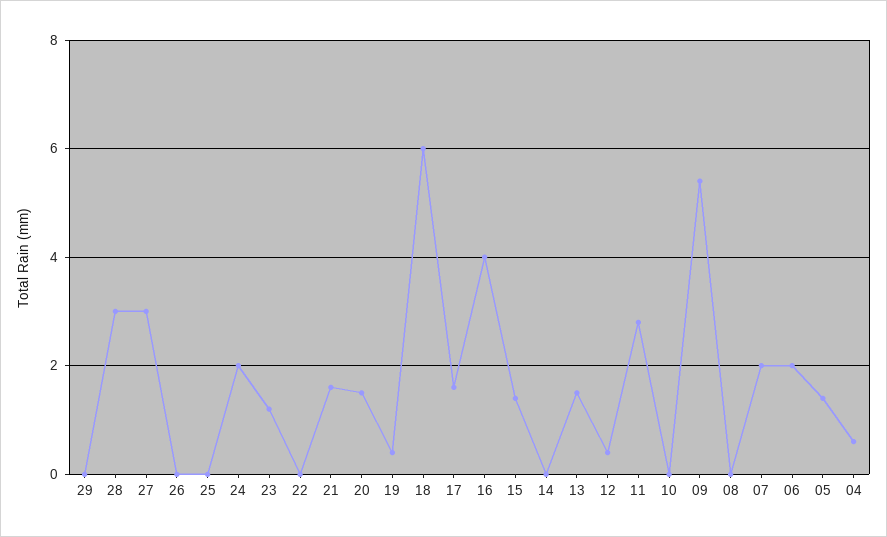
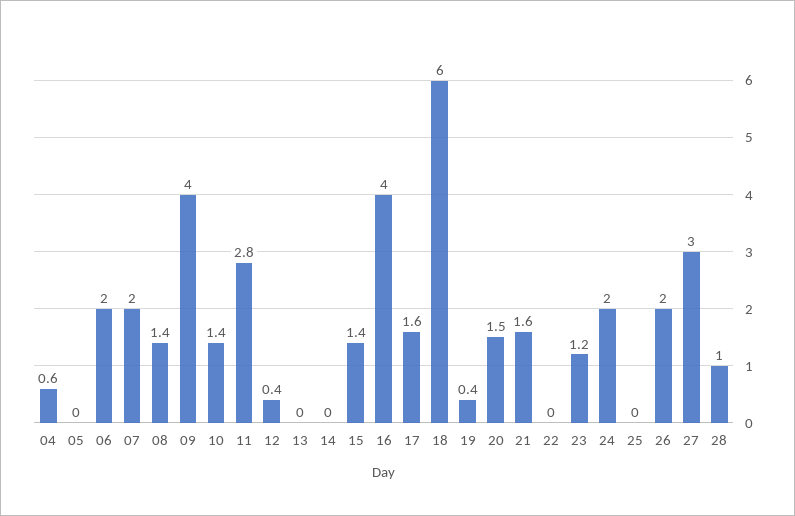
29: 0 -> none
28: 3 -> 1
26: 0 -> 2
13: 1.5 -> 0
10: 0 -> 1.4
09: 5.5 -> 4
08: 0 -> 1.4
05: 1.5 -> 0

